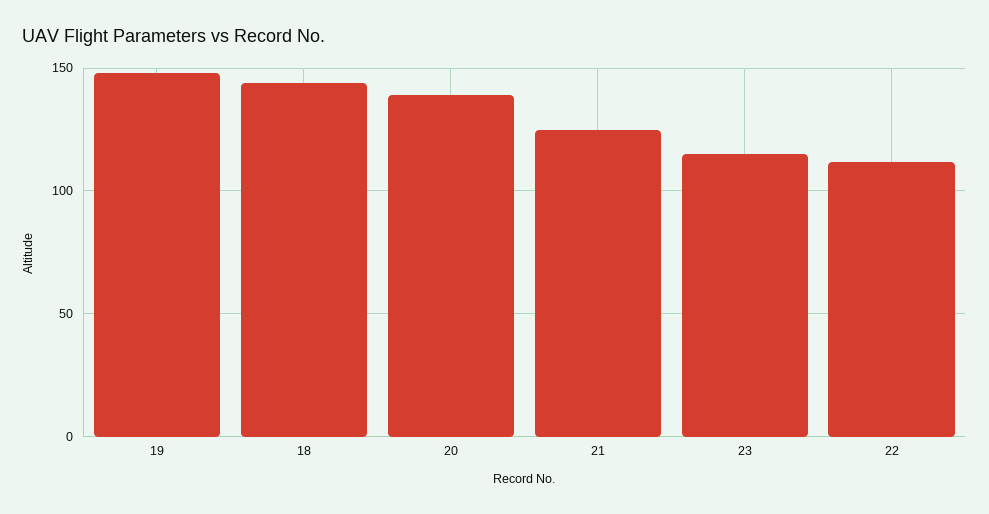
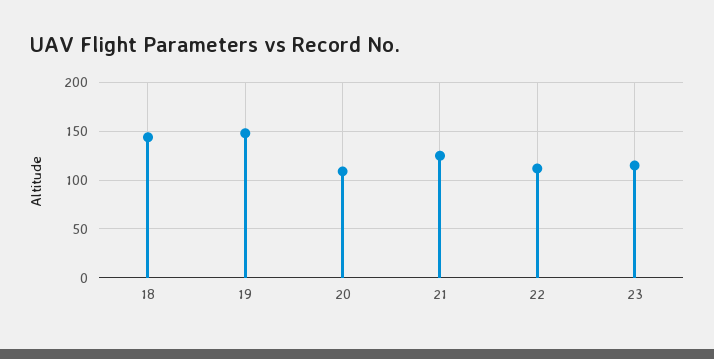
20: 140 -> 110

